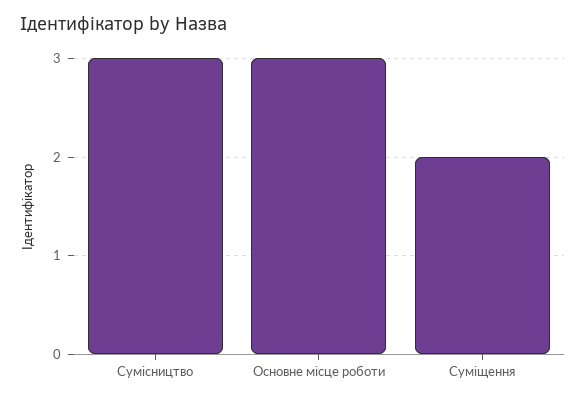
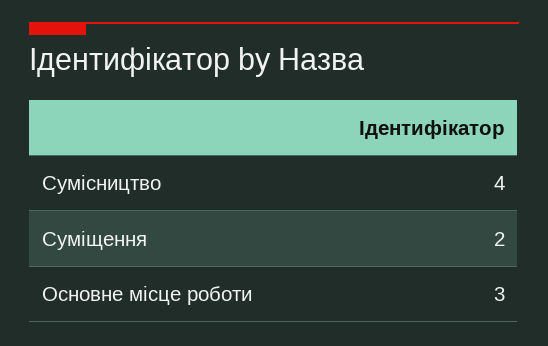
Сумісництво: 3 -> 4

